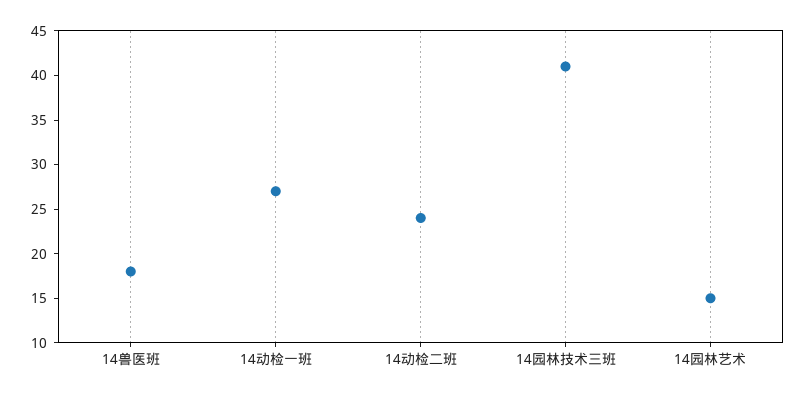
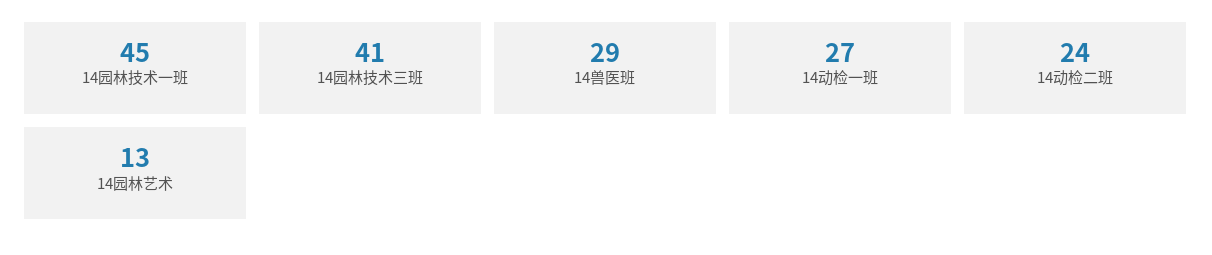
14兽医班: 18 -> 29
14园林艺术: 15 -> 13
14园林技术一班: none -> 45

